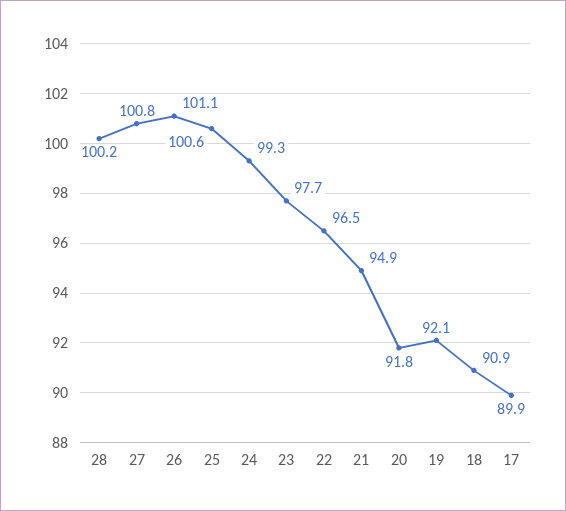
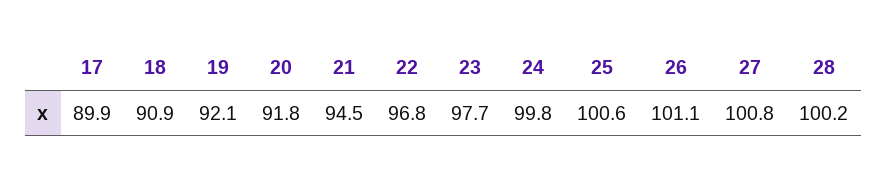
24: 99.3 -> 99.8
22: 96.5 -> 96.8
21: 94.9 -> 94.5

